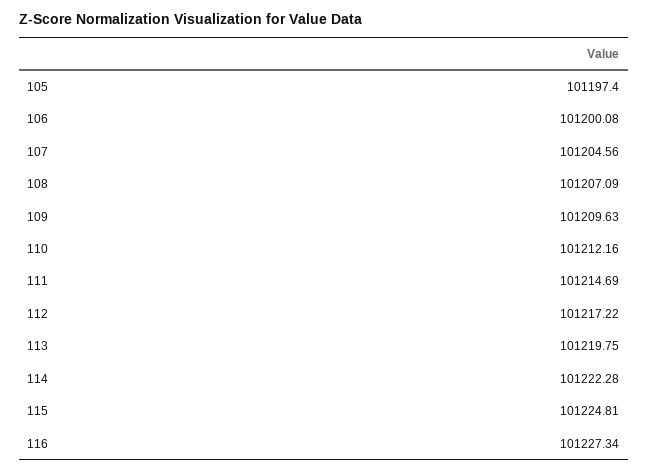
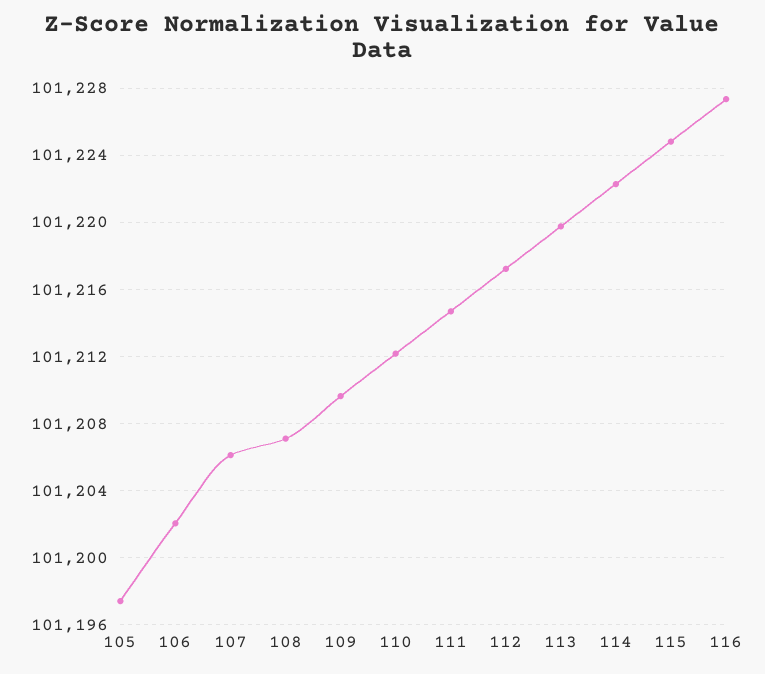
106: 101200.08 -> 101202
107: 101204.56 -> 101206

